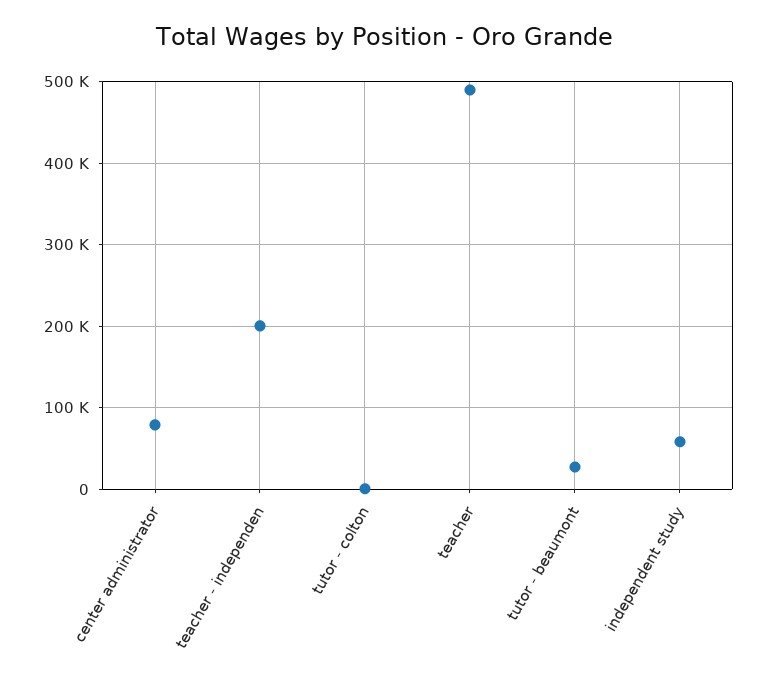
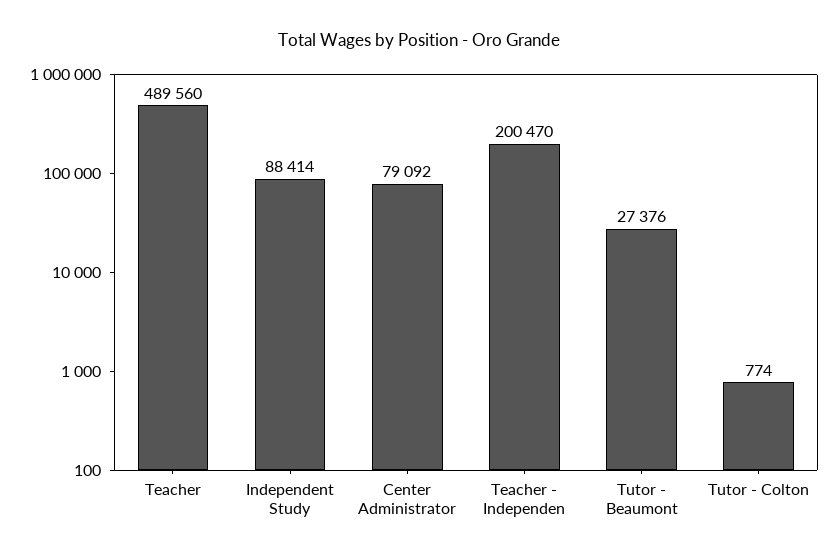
independent study: 60000 -> 88414

